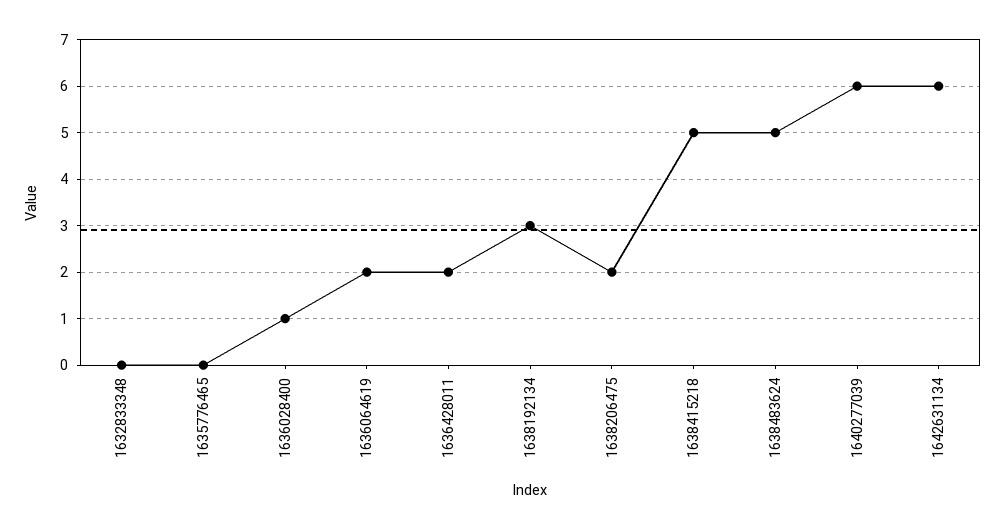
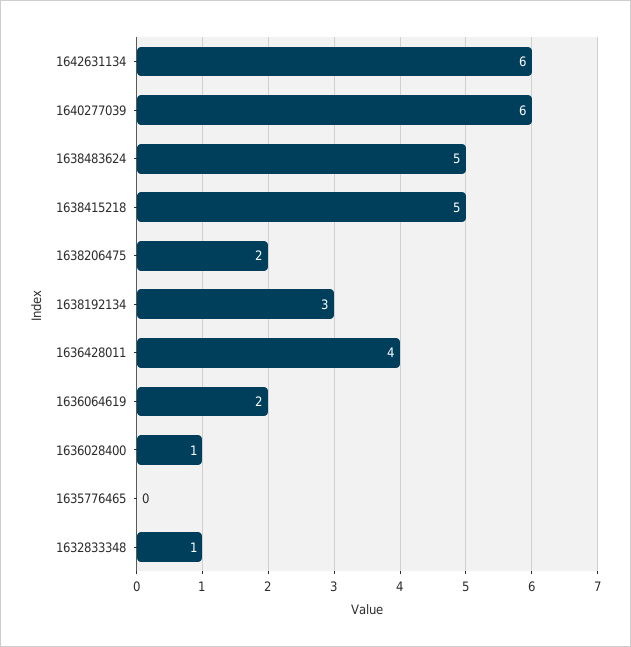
1632833348: 0 -> 1
1636428011: 2 -> 4

